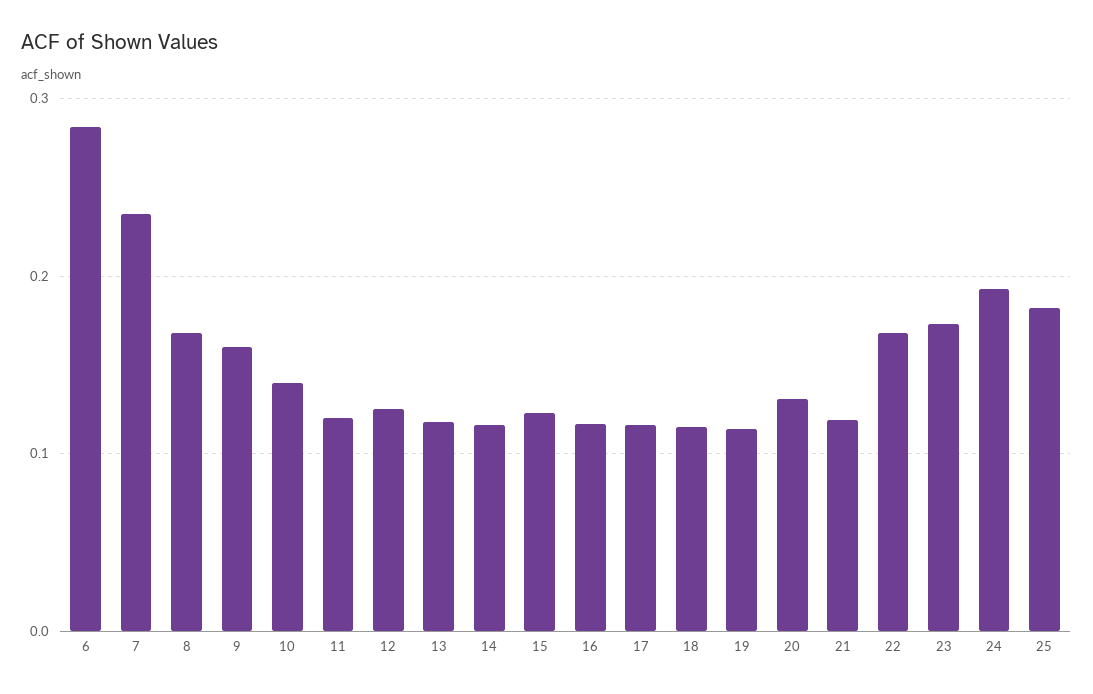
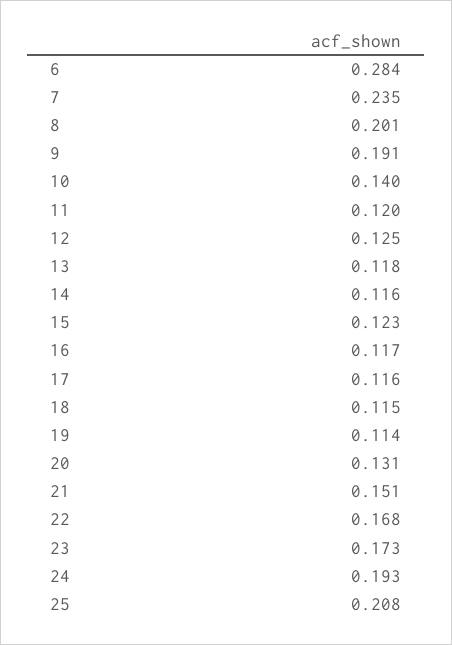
8: 0.17 -> 0.201
9: 0.16 -> 0.191
21: 0.12 -> 0.151
25: 0.18 -> 0.208

